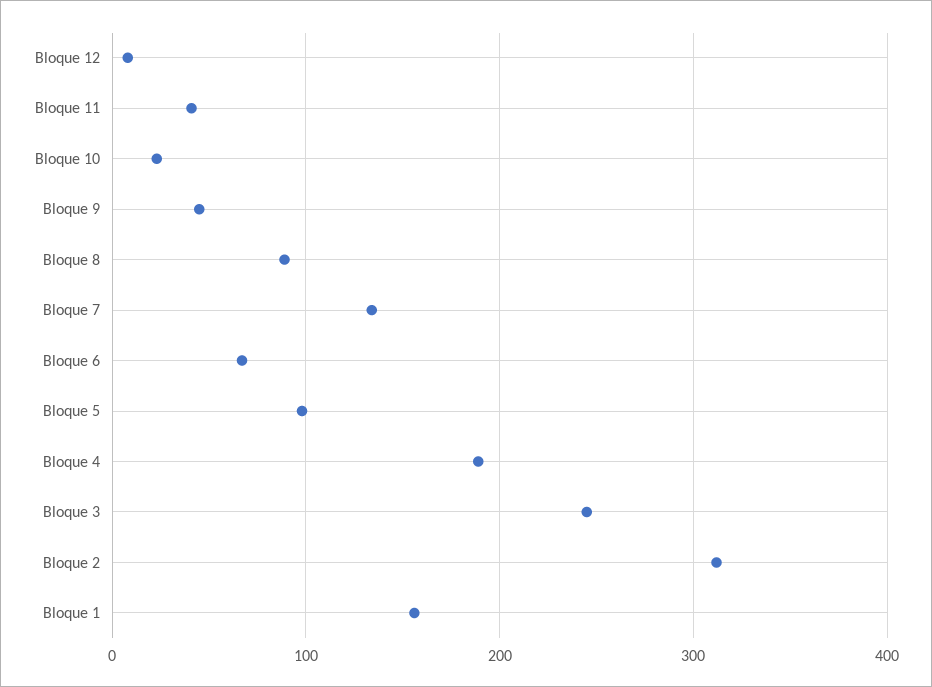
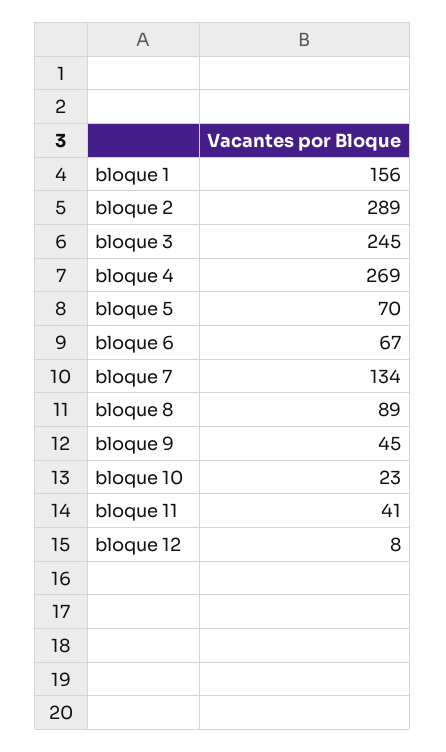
Bloque 5: 100 -> 70
Bloque 4: 190 -> 269
Bloque 2: 310 -> 289

